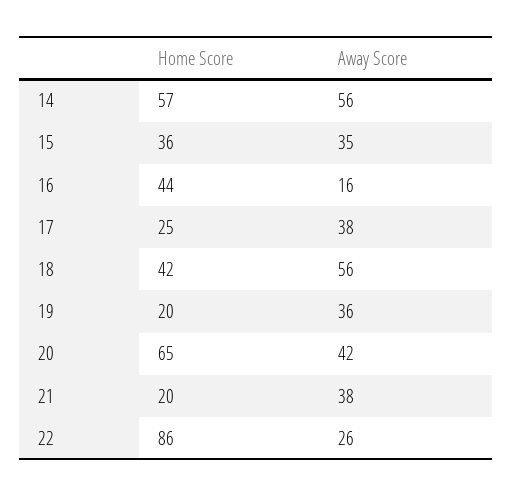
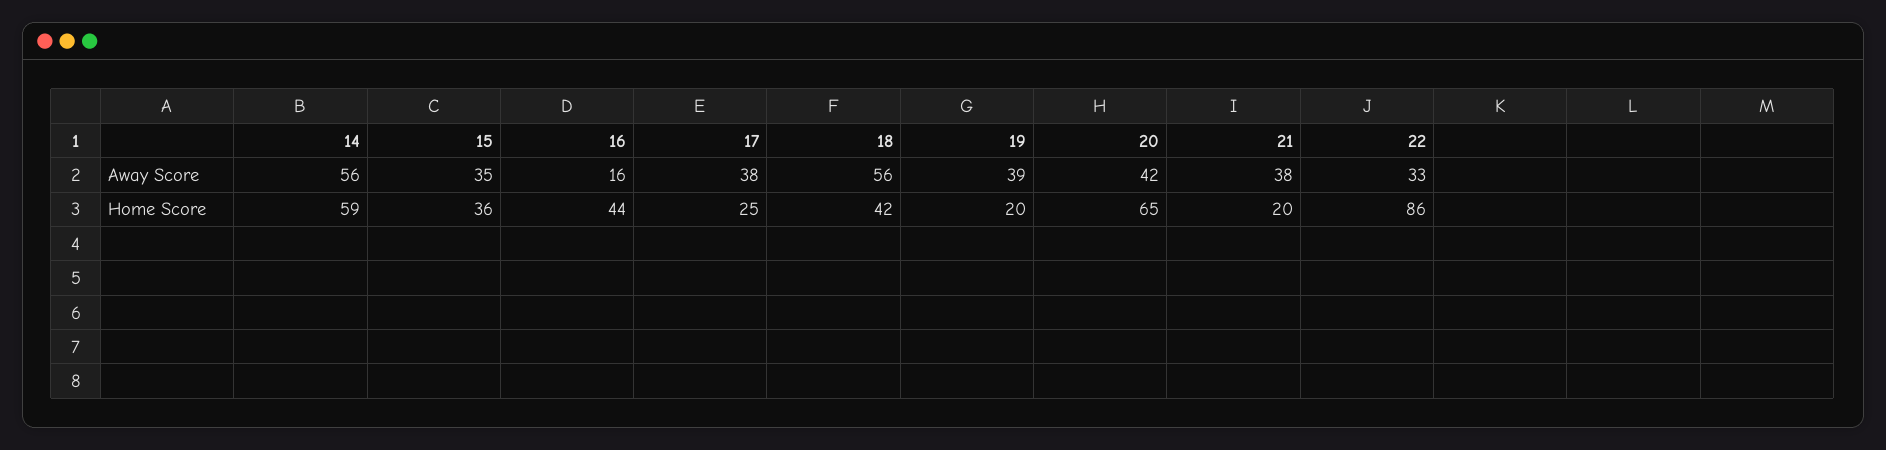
Home Score, 14: 57 -> 59
Away Score, 19: 36 -> 39
Away Score, 22: 26 -> 33

